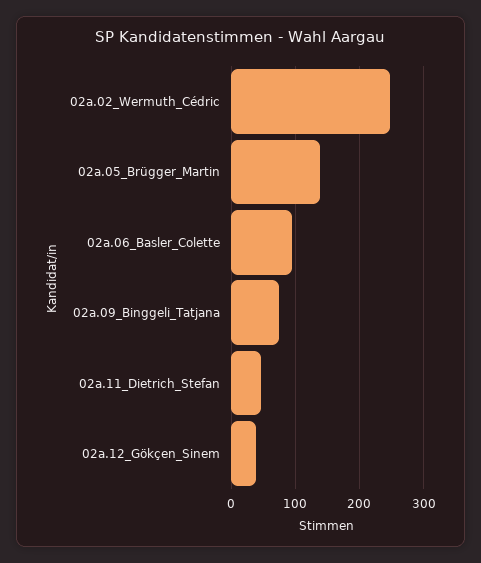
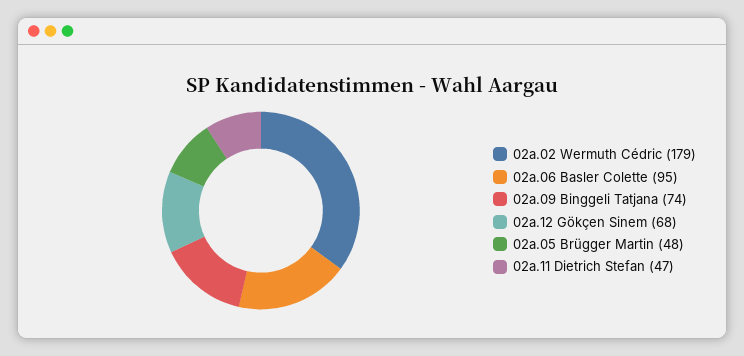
02a.02_Wermuth_Cédric: 250 -> 179
02a.05_Brügger_Martin: 140 -> 48
02a.12_Gökçen_Sinem: 40 -> 68

